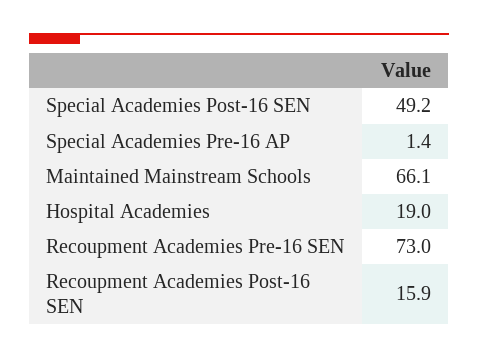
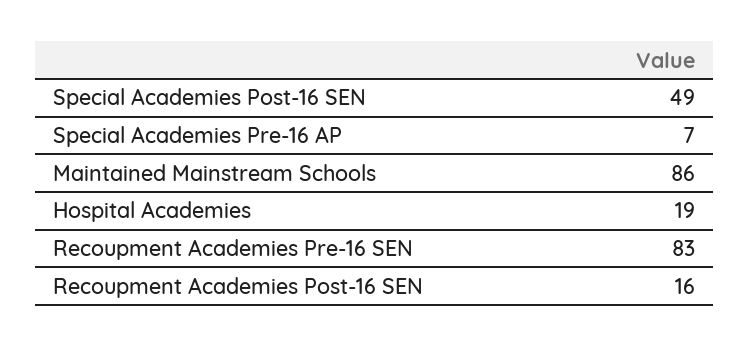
Special Academies Pre-16 AP: 1.4 -> 7
Maintained Mainstream Schools: 66.1 -> 86
Recoupment Academies Pre-16 SEN: 73 -> 83

